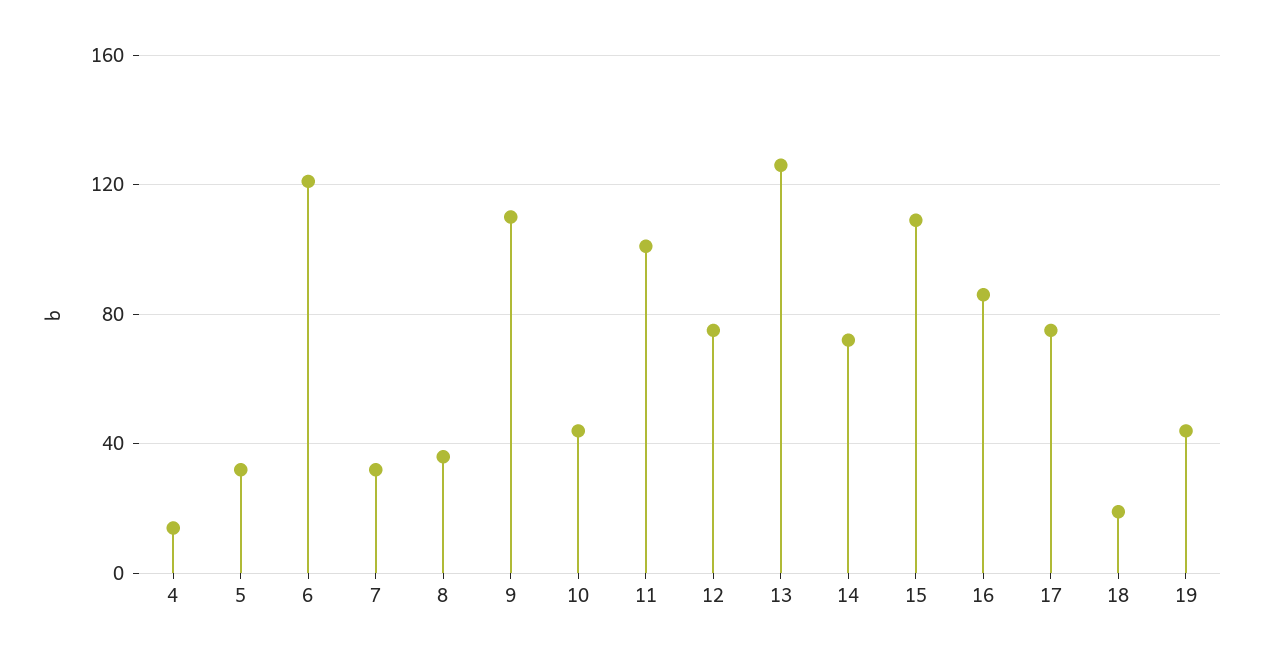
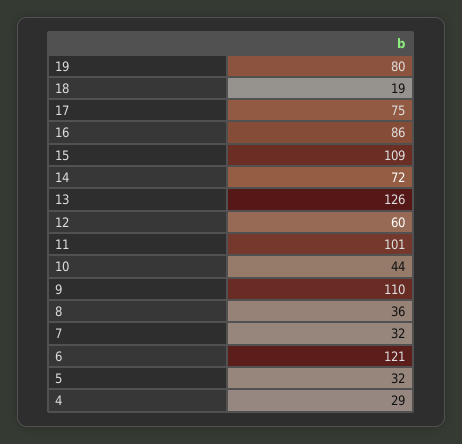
4: 15 -> 29
12: 75 -> 60
19: 45 -> 80

